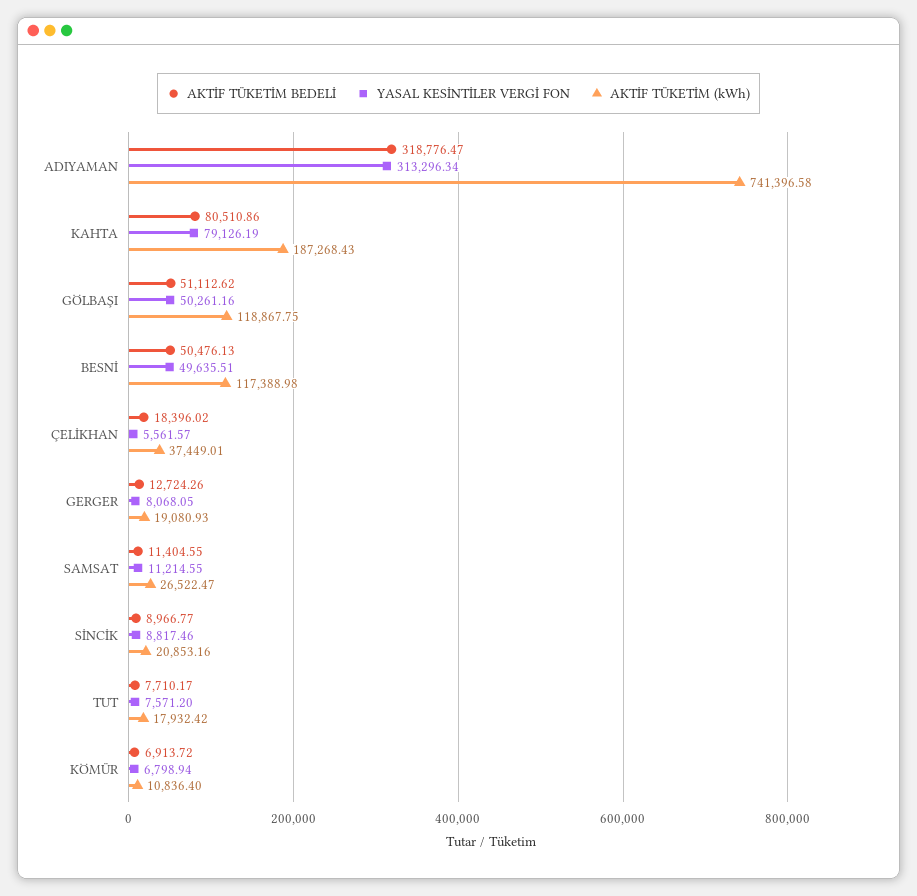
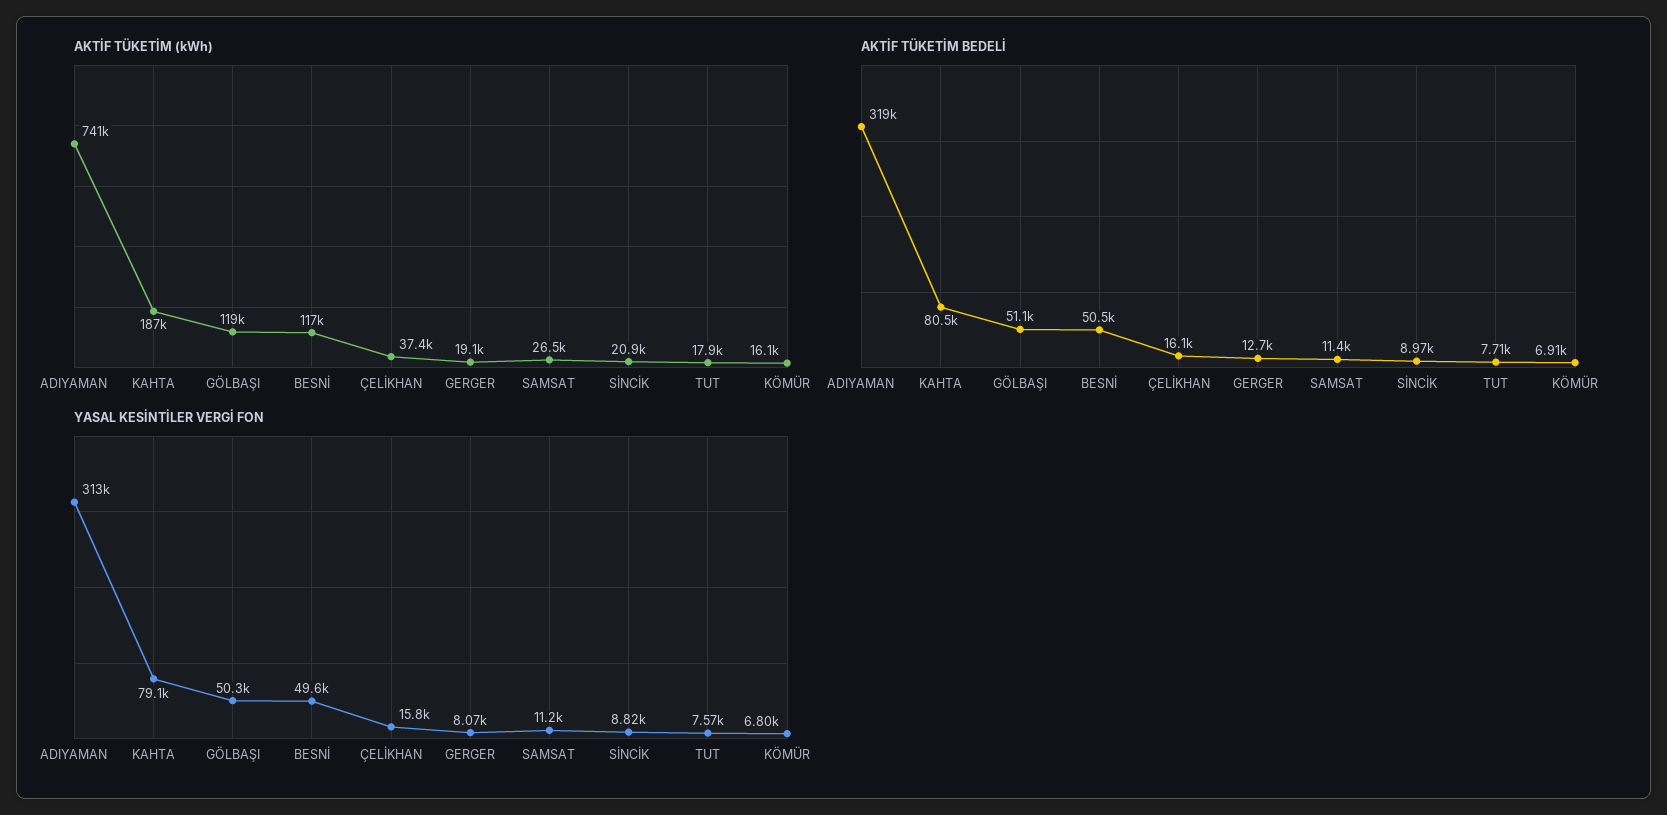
AKTİF TÜKETİM BEDELİ, ÇELİKHAN: 18396.02 -> 16100
YASAL KESİNTİLER VERGİ FON, ÇELİKHAN: 5561.57 -> 15800
AKTİF TÜKETİM (kWh), KÖMÜR: 10836.4 -> 16100

